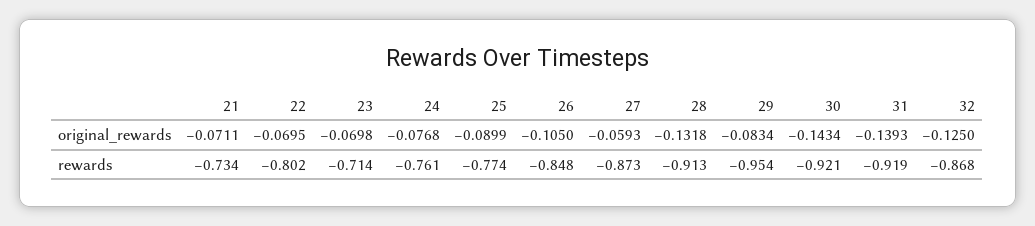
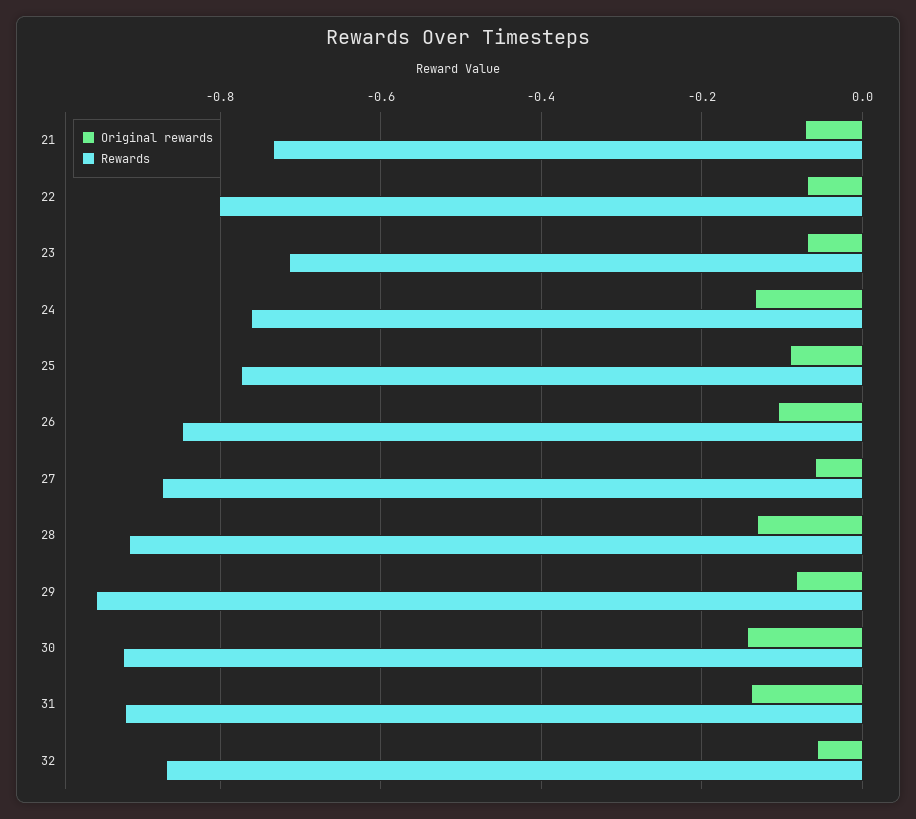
original_rewards, 24: -0.0768 -> -0.14
original_rewards, 32: -0.125 -> -0.06

